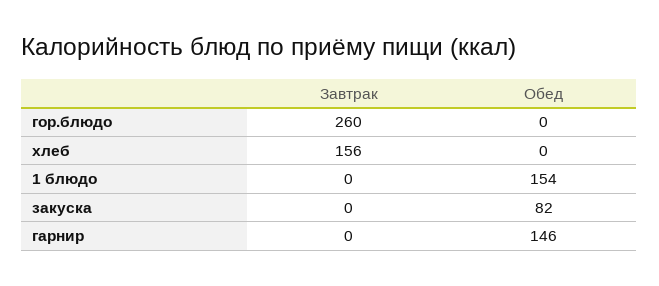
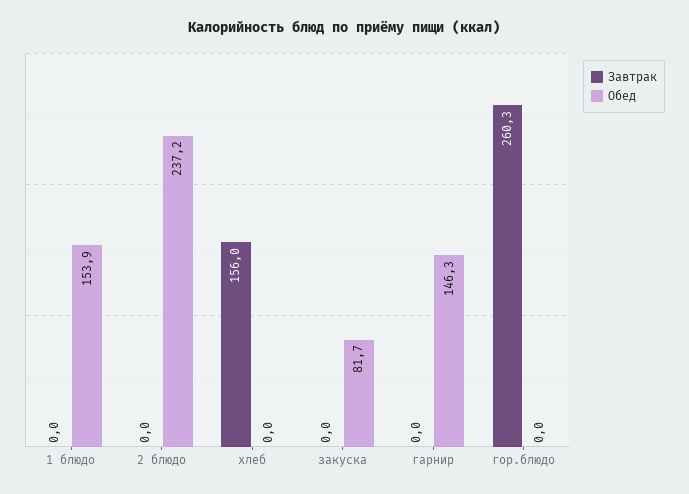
Завтрак, 2 блюдо: none -> 0
Обед, 2 блюдо: none -> 237.2

